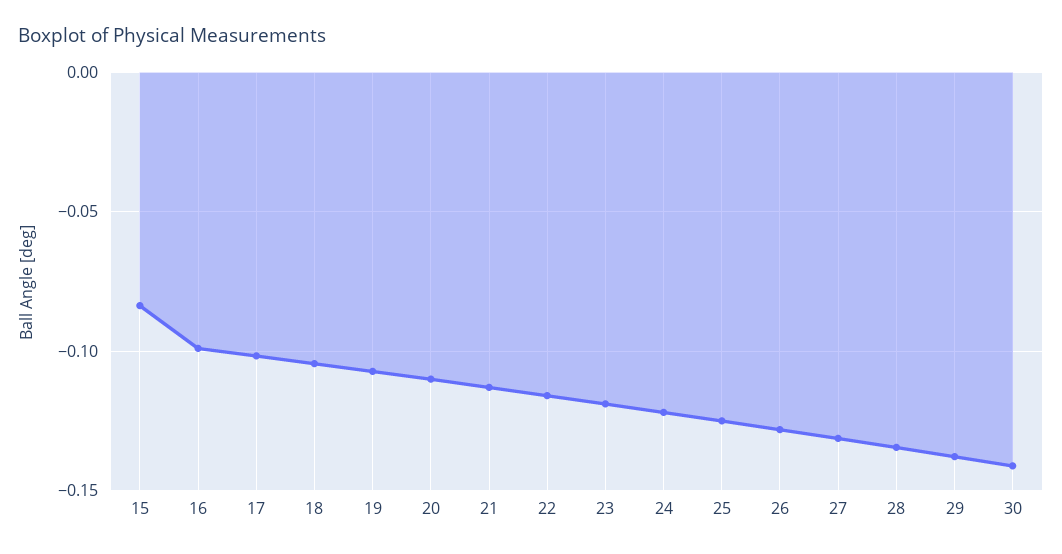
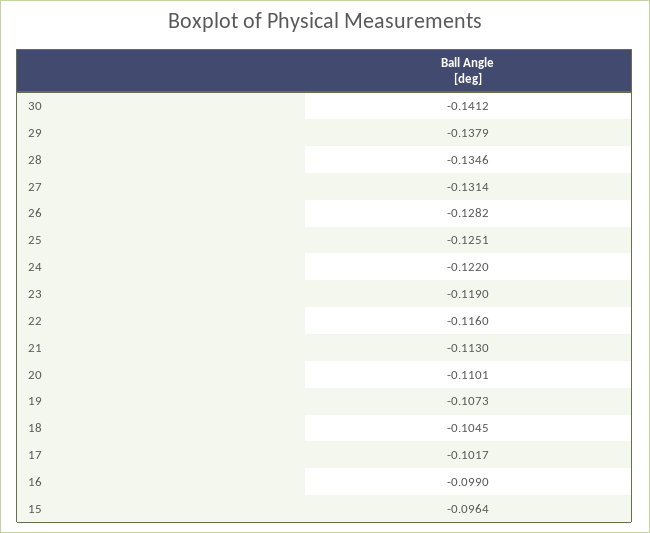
15: -0.085 -> -0.0964

